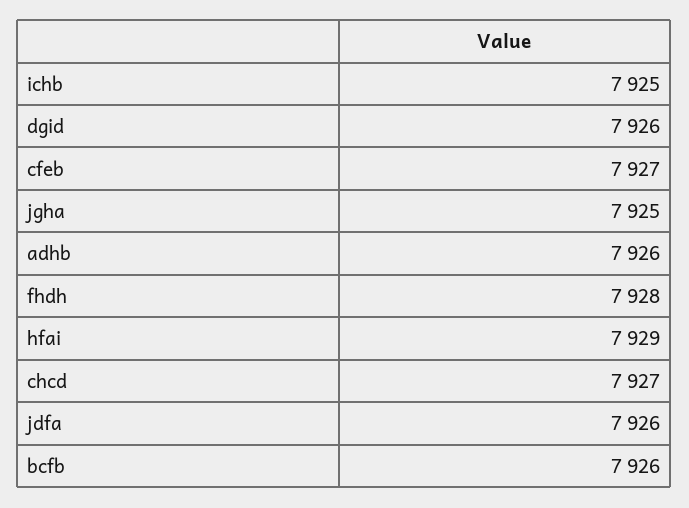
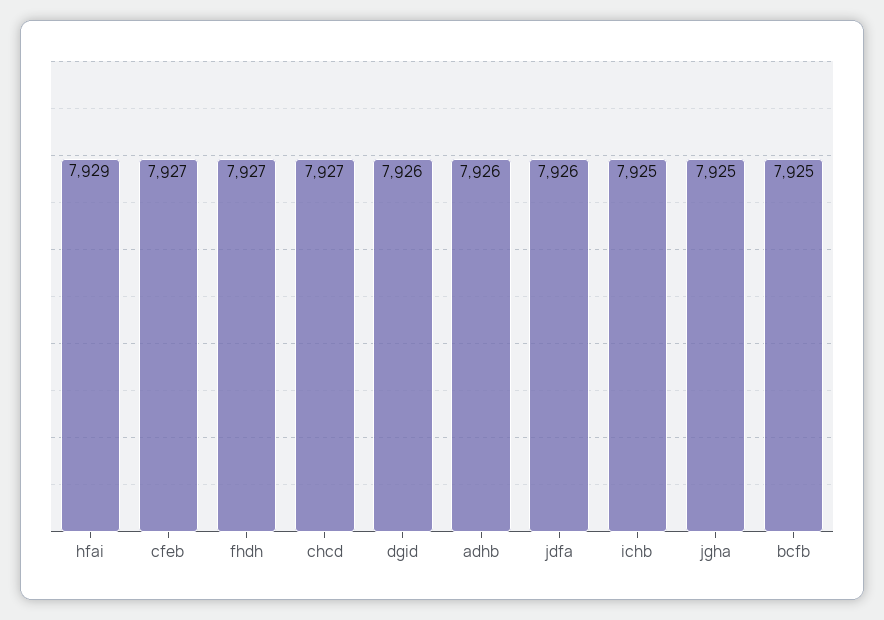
fhdh: 7928 -> 7927
bcfb: 7926 -> 7925

